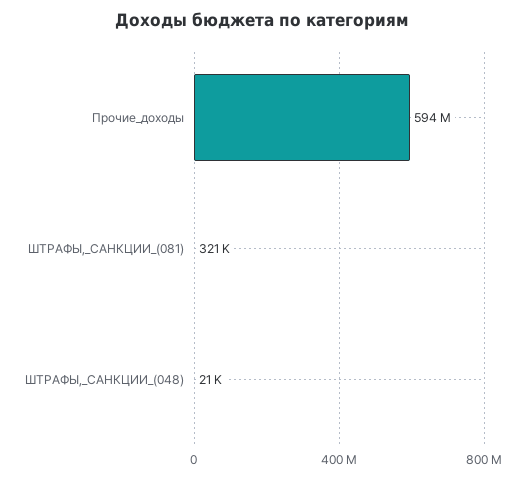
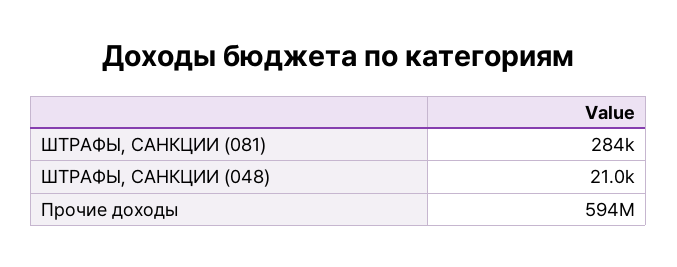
ШТРАФЫ,_САНКЦИИ_(081): 321000 -> 284000

